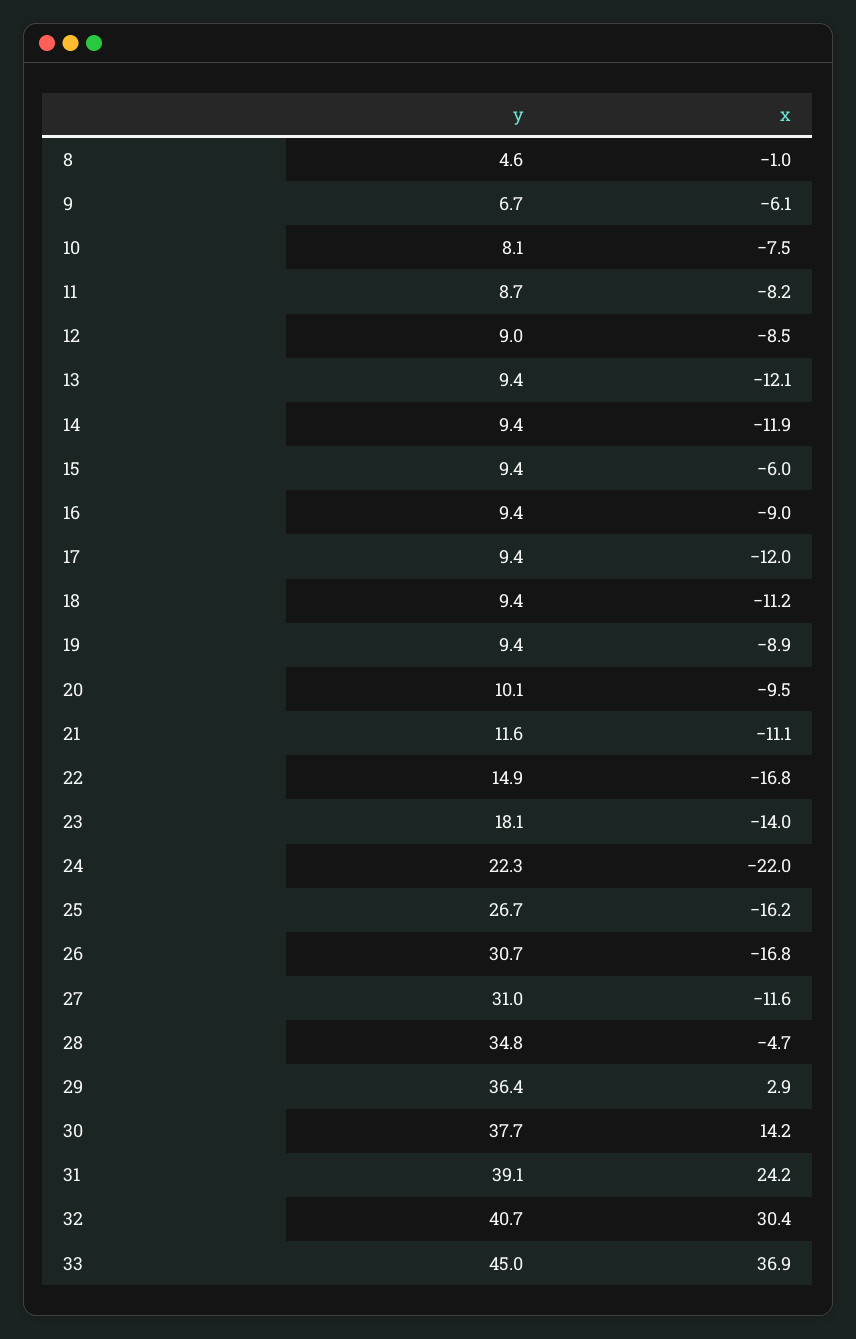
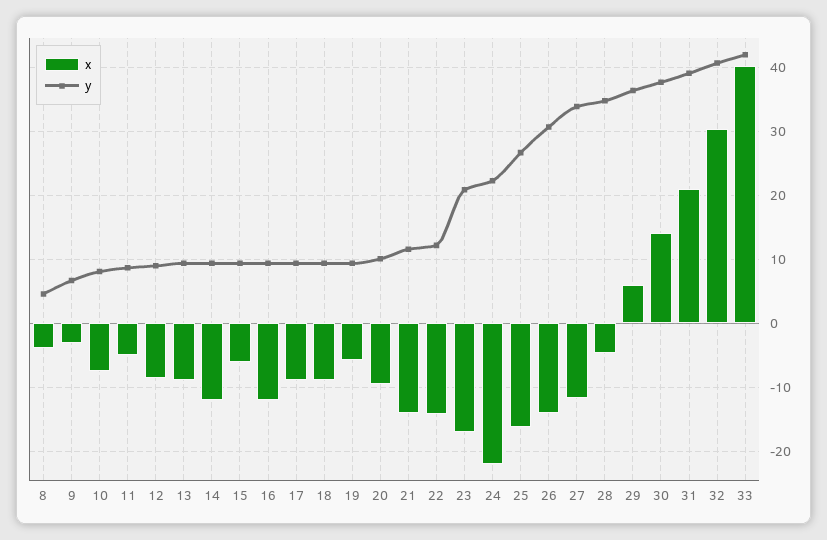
x, 8: -1 -> -4
x, 9: -6.1 -> -3
x, 11: -8.2 -> -5
x, 13: -12.1 -> -9
x, 16: -9 -> -12
x, 17: -12 -> -9
x, 18: -11.2 -> -9
x, 19: -8.9 -> -6
x, 21: -11.1 -> -14
y, 22: 14.9 -> 12
x, 22: -16.8 -> -14
y, 23: 18.1 -> 21
x, 23: -14 -> -17
x, 26: -16.8 -> -14
y, 27: 31 -> 34
x, 29: 2.9 -> 6
x, 31: 24.2 -> 21
y, 33: 45 -> 42
x, 33: 36.9 -> 40

